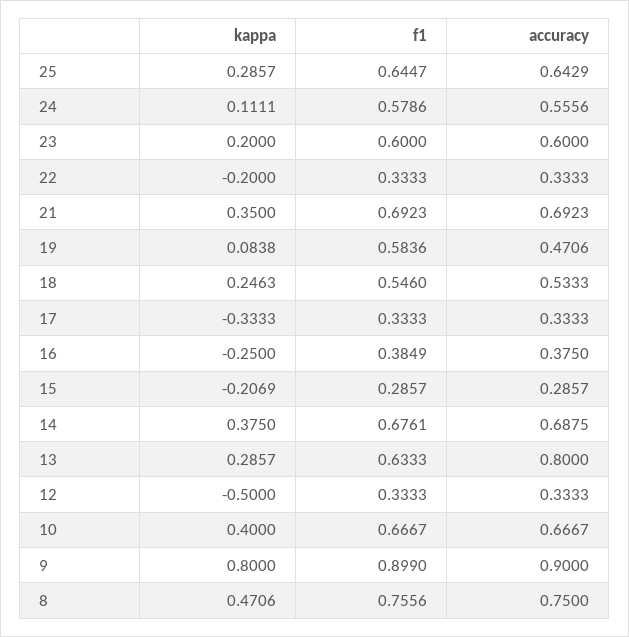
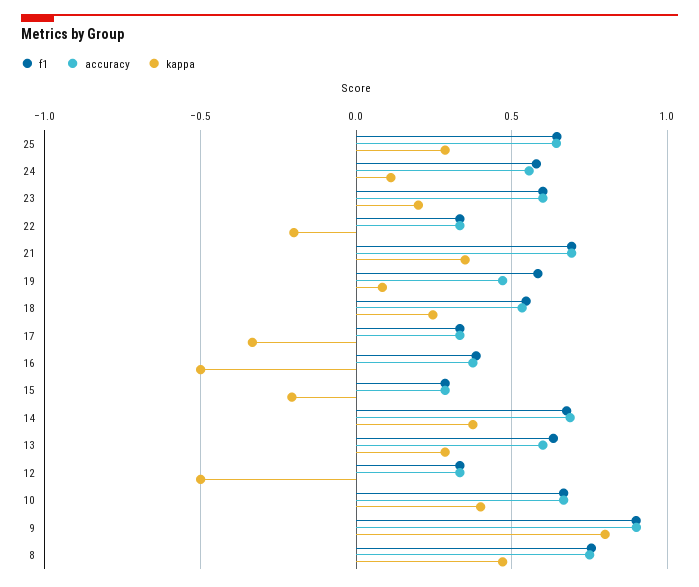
kappa, 16: -0.25 -> -0.5
accuracy, 13: 0.8 -> 0.6

